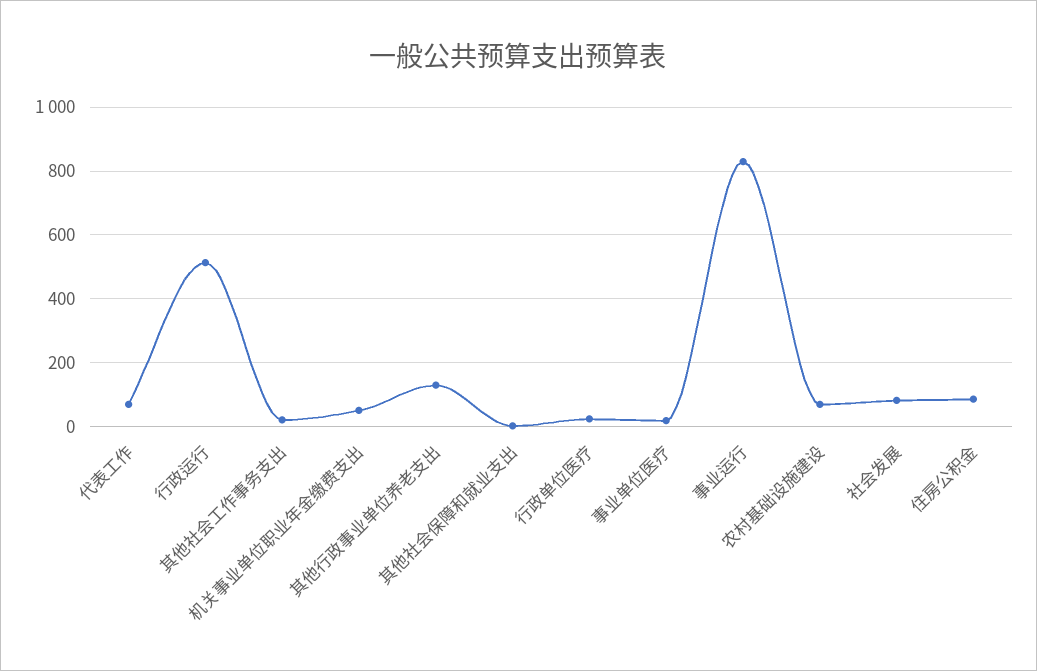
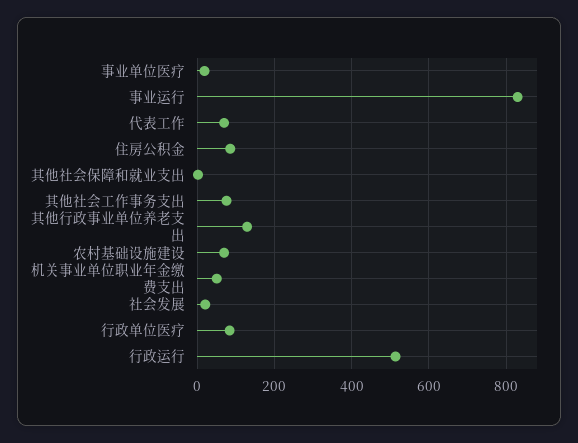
其他社会工作事务支出: 20 -> 80
行政单位医疗: 20 -> 80
社会发展: 80 -> 20

